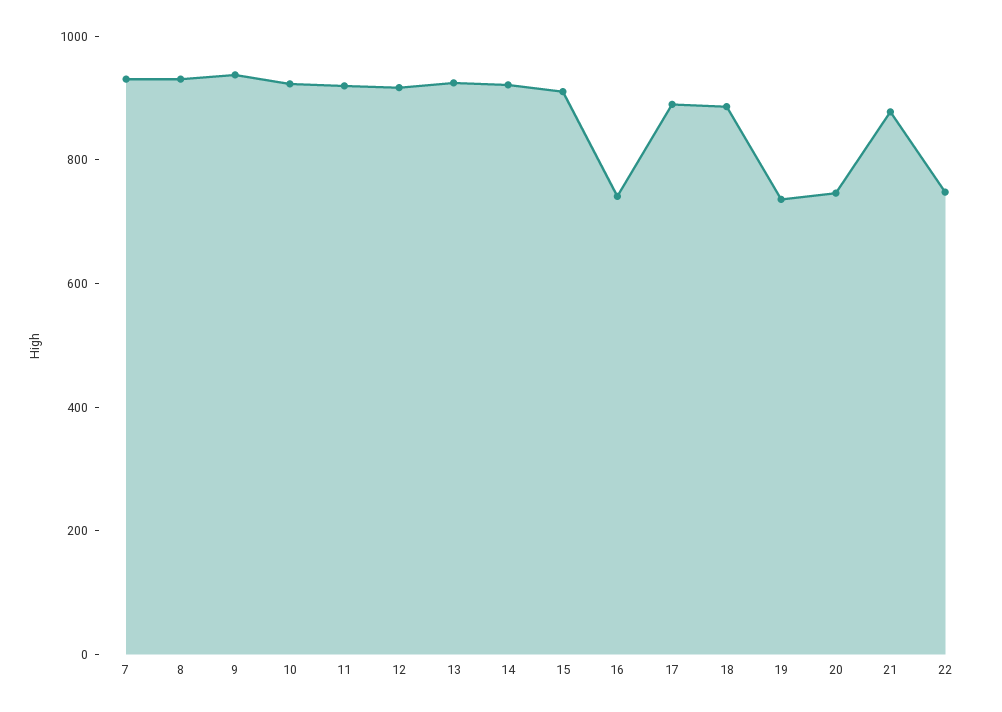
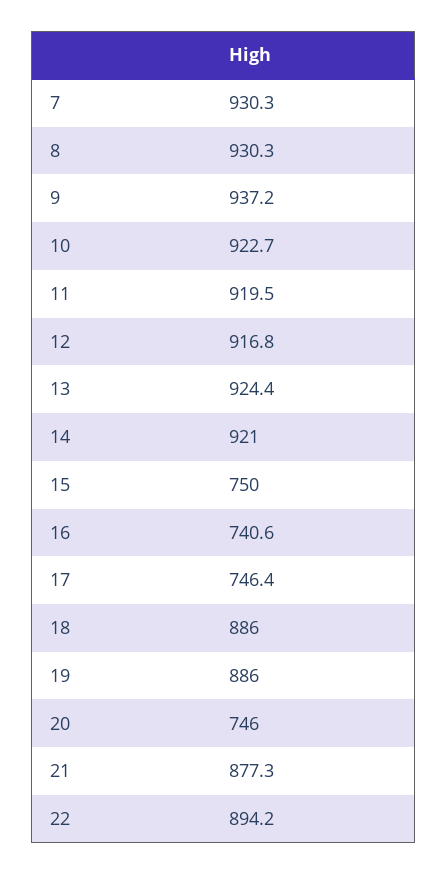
15: 900 -> 750
17: 900 -> 746.4
19: 750 -> 886
22: 750 -> 894.2

